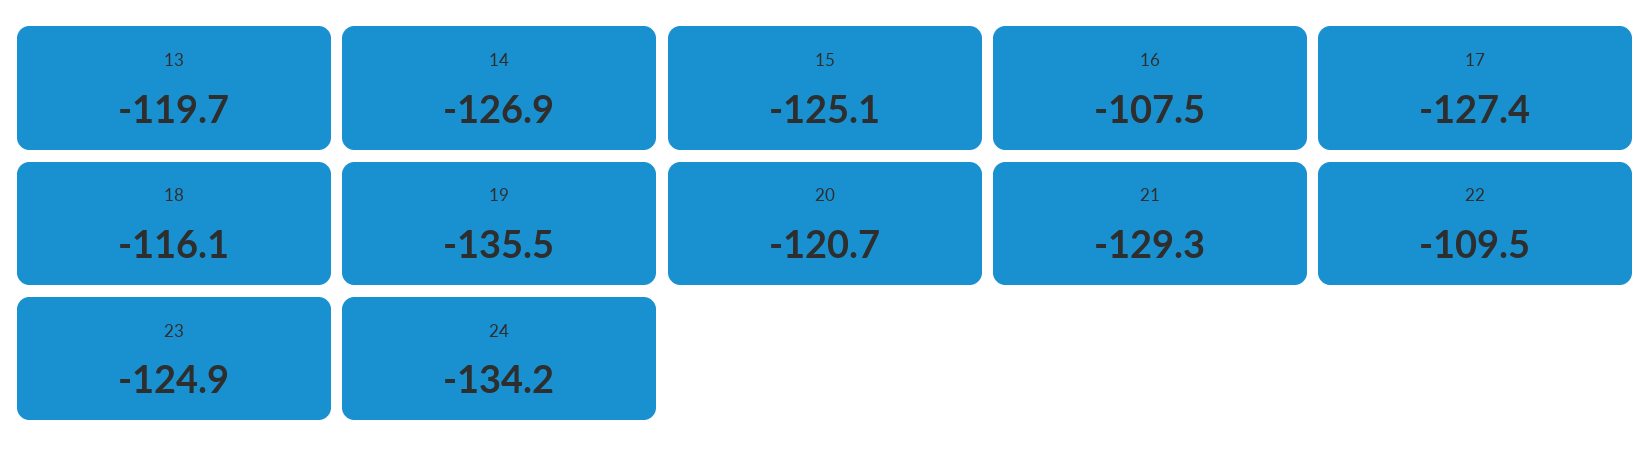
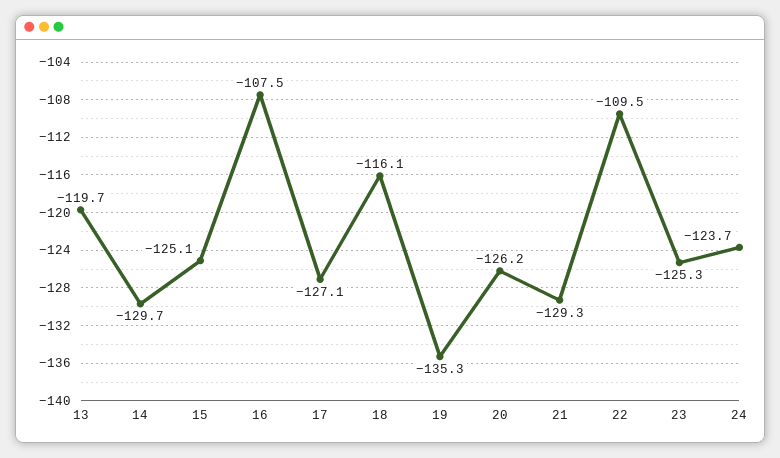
14: -126.9 -> -129.7
17: -127.4 -> -127.1
19: -135.5 -> -135.3
20: -120.7 -> -126.2
23: -124.9 -> -125.3
24: -134.2 -> -123.7

